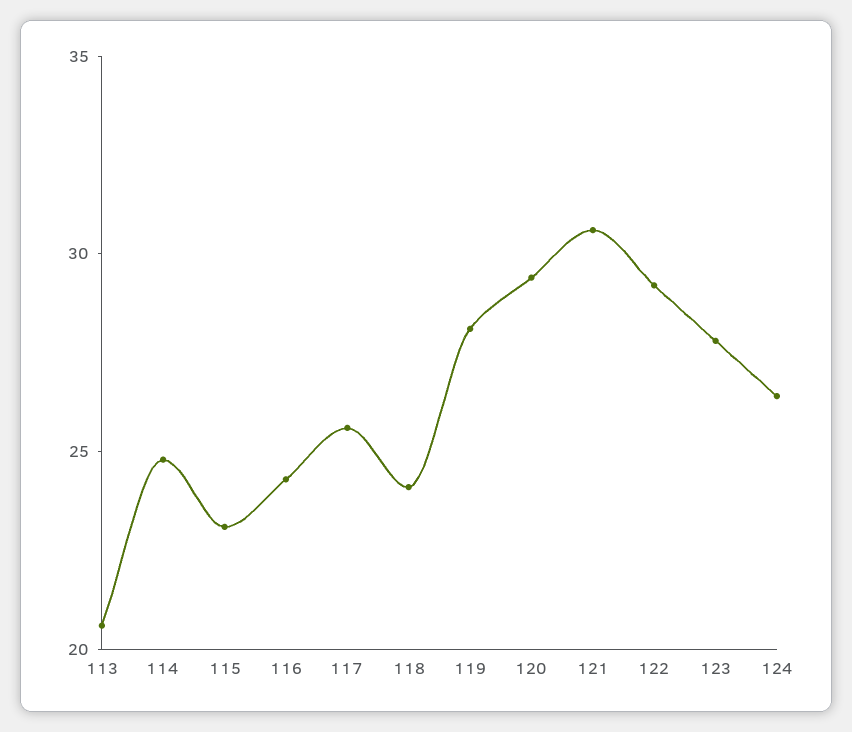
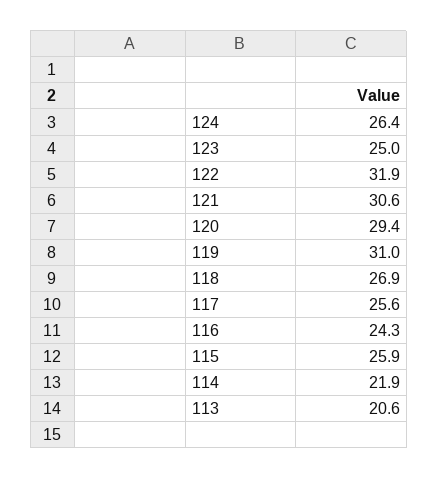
114: 25 -> 21.9
115: 23 -> 25.9
118: 24 -> 26.9
119: 28 -> 31
122: 29 -> 31.9
123: 28 -> 25

